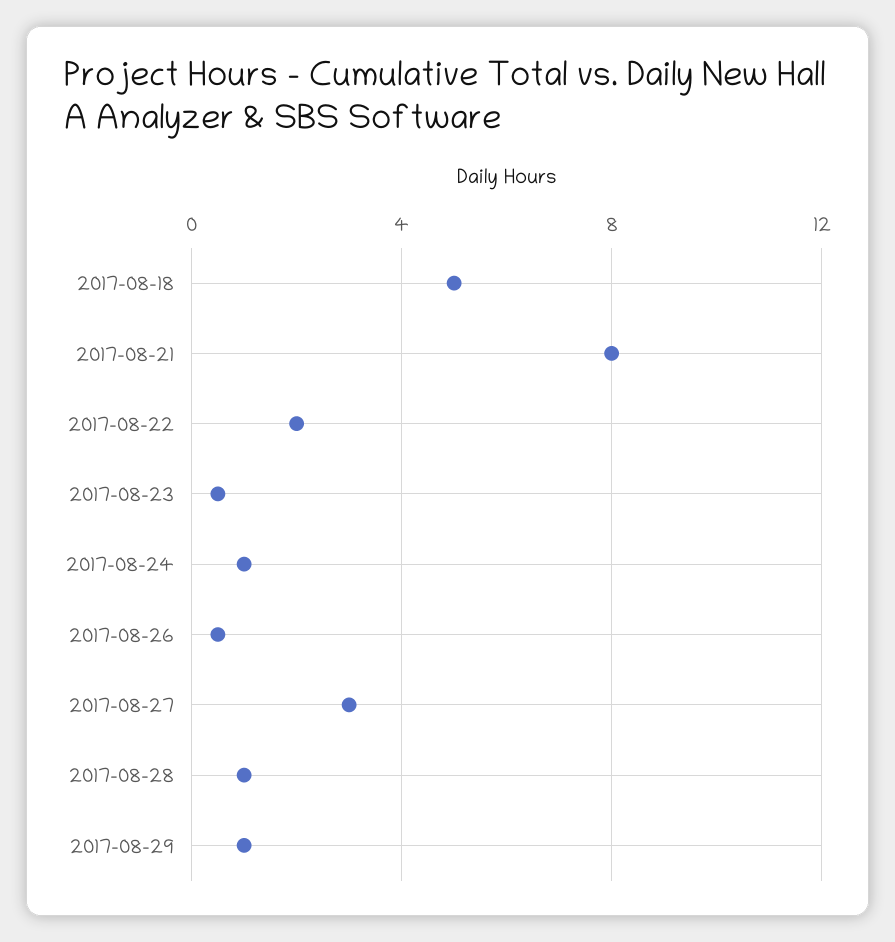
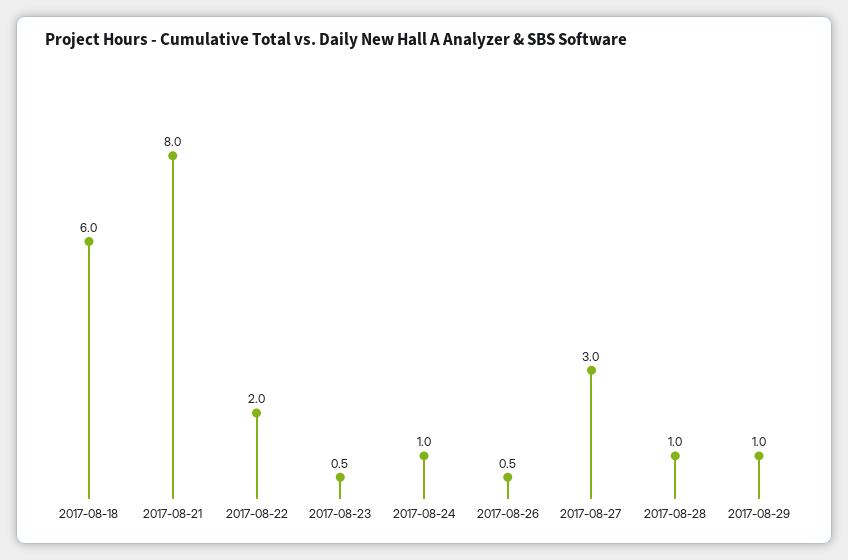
2017-08-18: 5 -> 6

